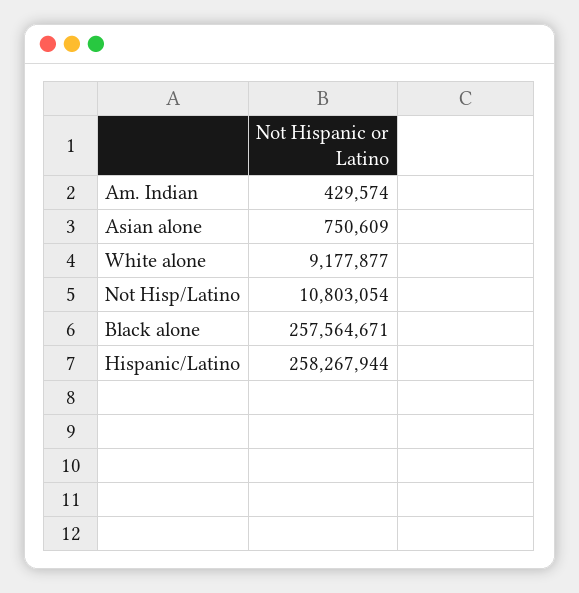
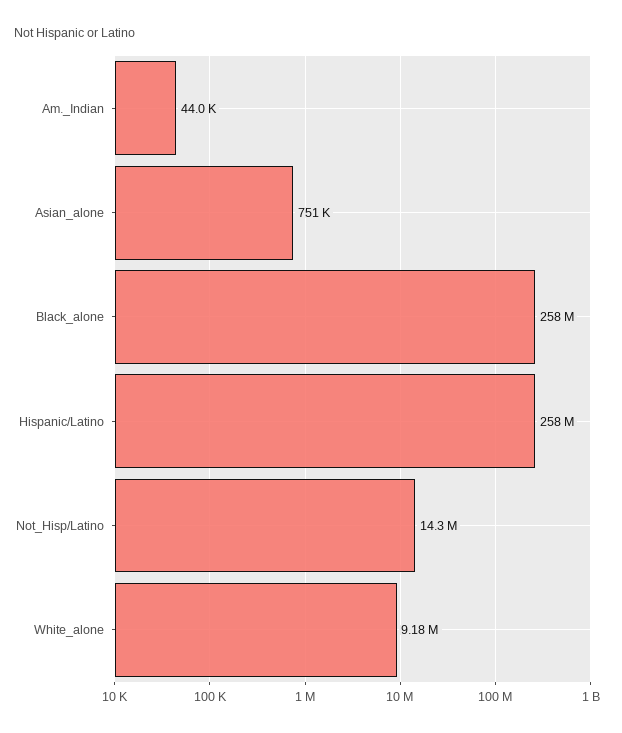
Am. Indian: 429574 -> 44000
Not Hisp/Latino: 10803054 -> 14300000

